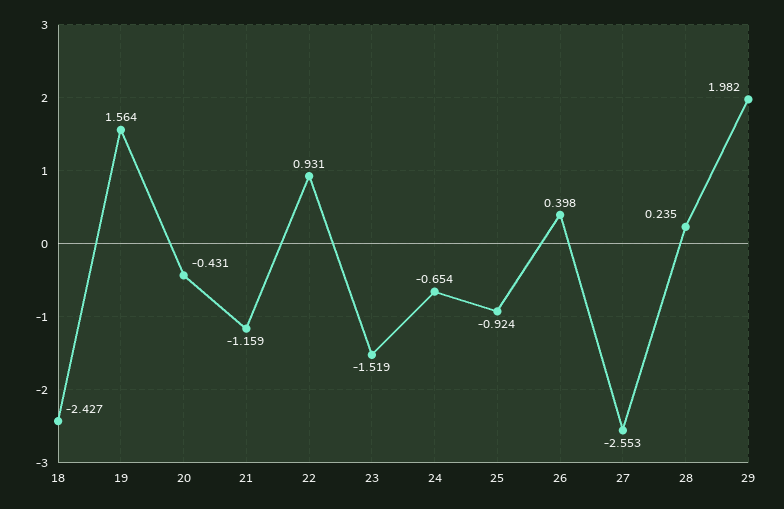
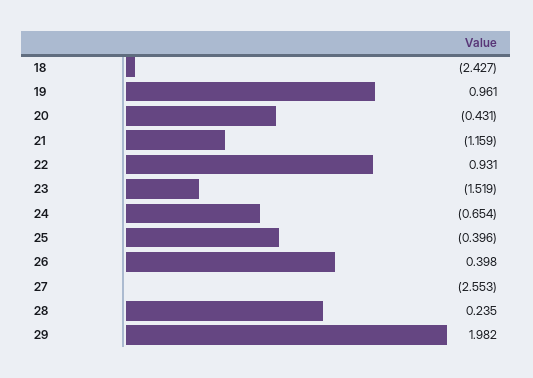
19: 1.564 -> 0.961
25: -0.924 -> -0.396

